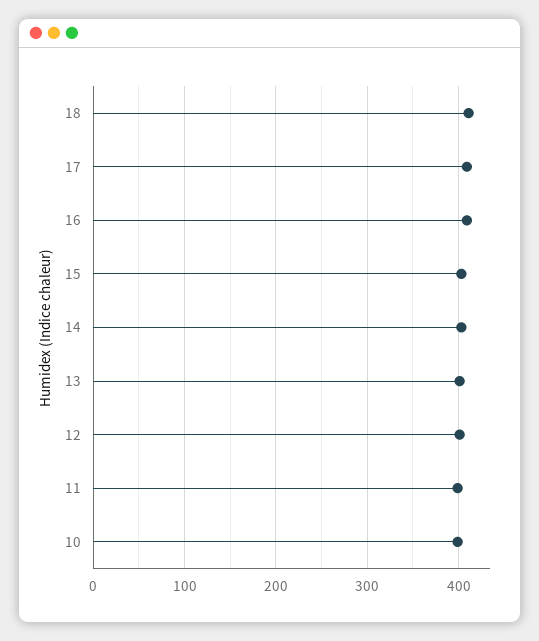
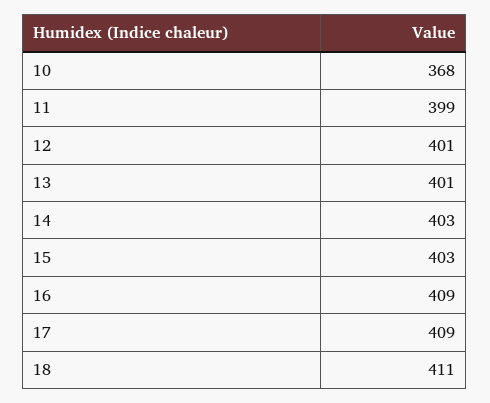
10: 400 -> 368

